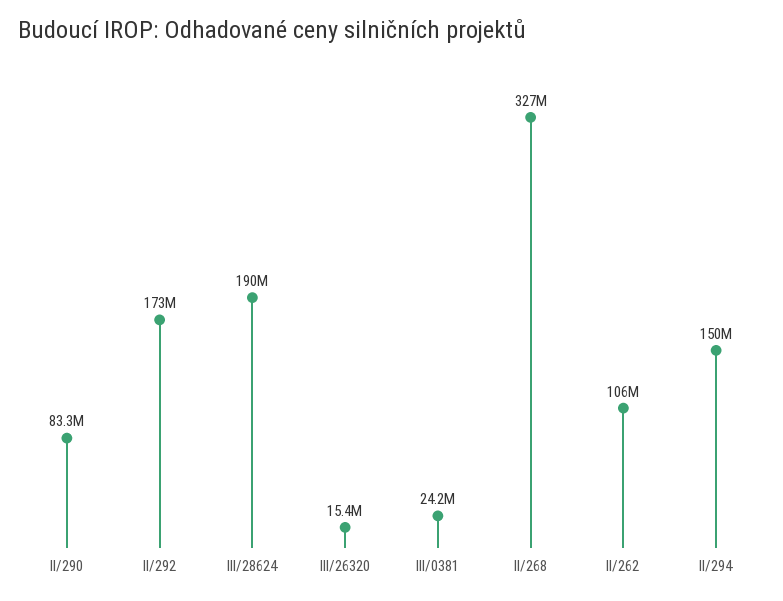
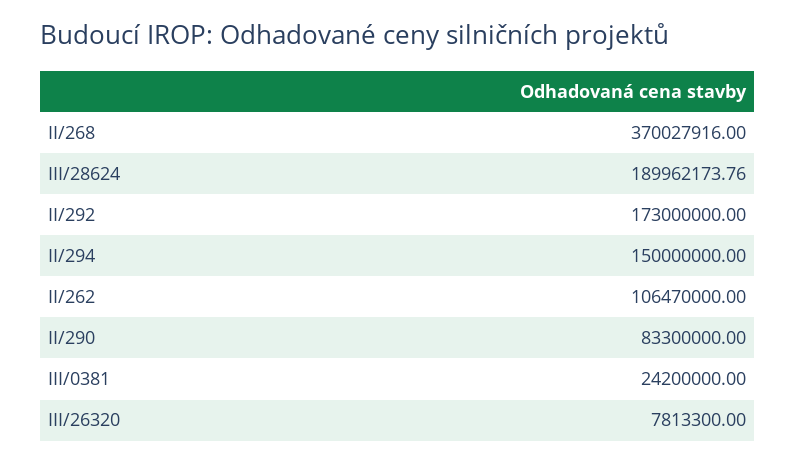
III/26320: 15400000 -> 7813300
II/268: 327000000 -> 370027916

